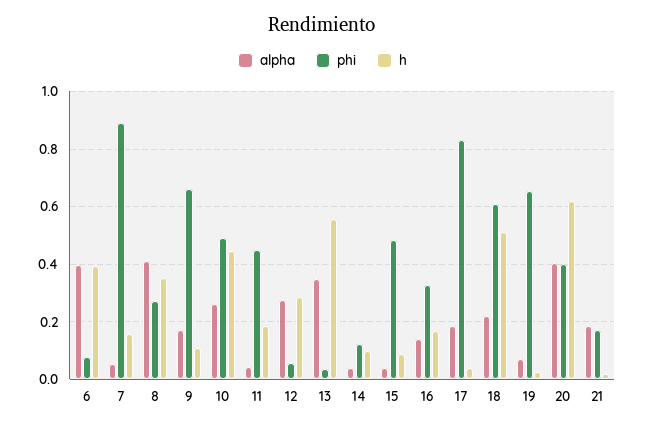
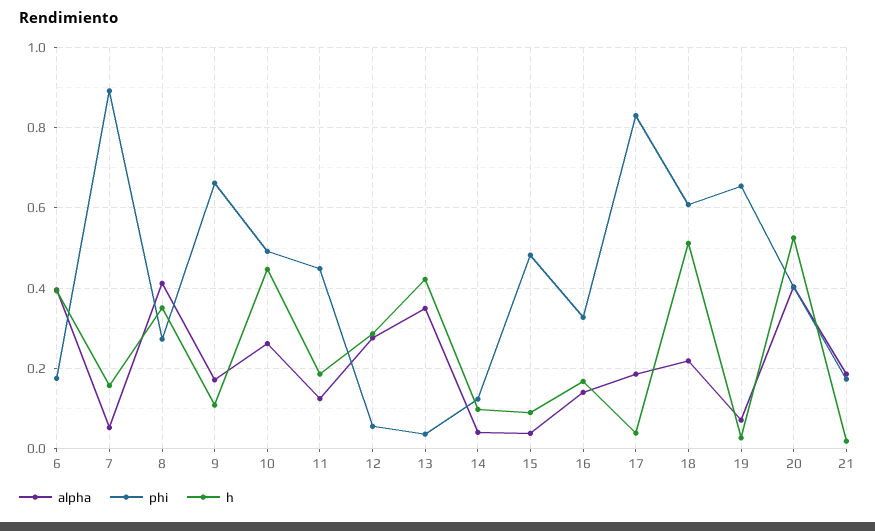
phi, 6: 0.075 -> 0.18
alpha, 11: 0.05 -> 0.12
h, 13: 0.55 -> 0.42
h, 20: 0.625 -> 0.52

